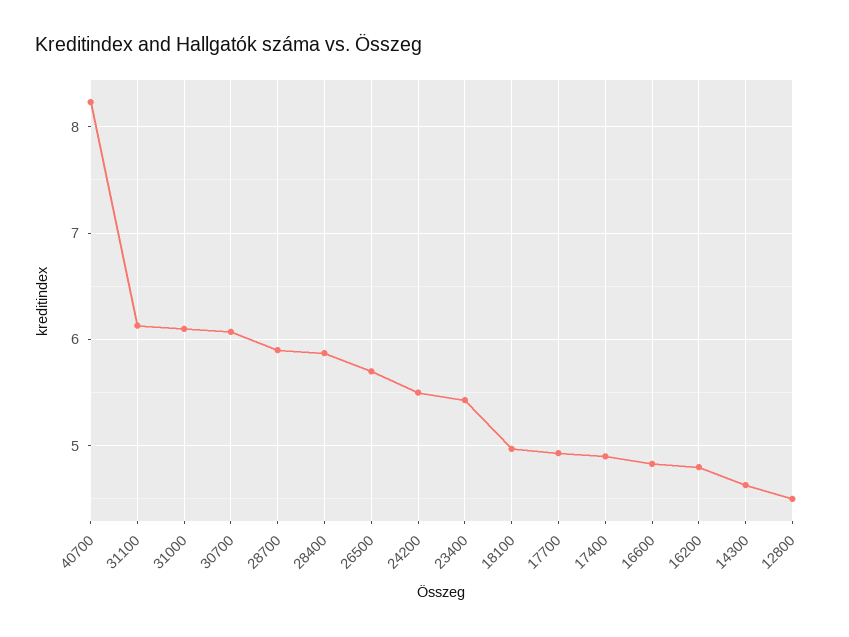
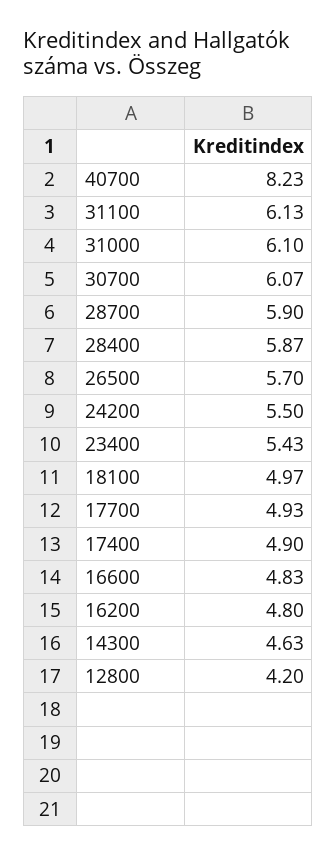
12800: 4.5 -> 4.2

